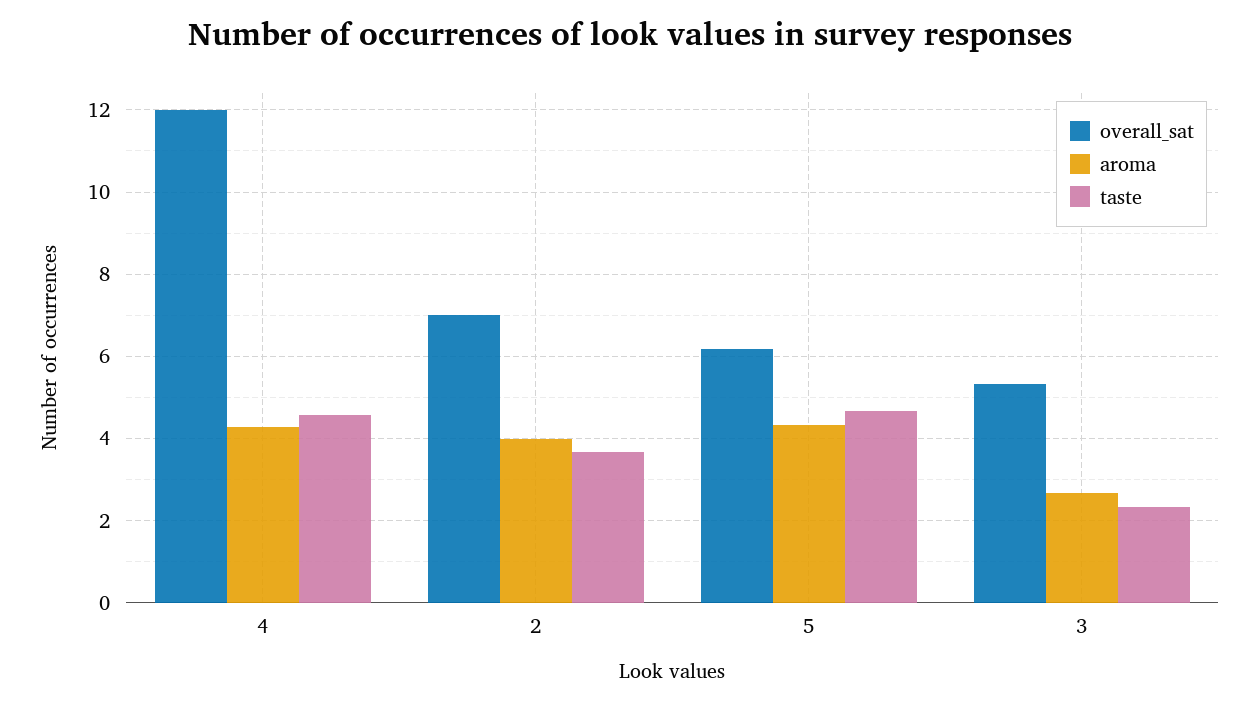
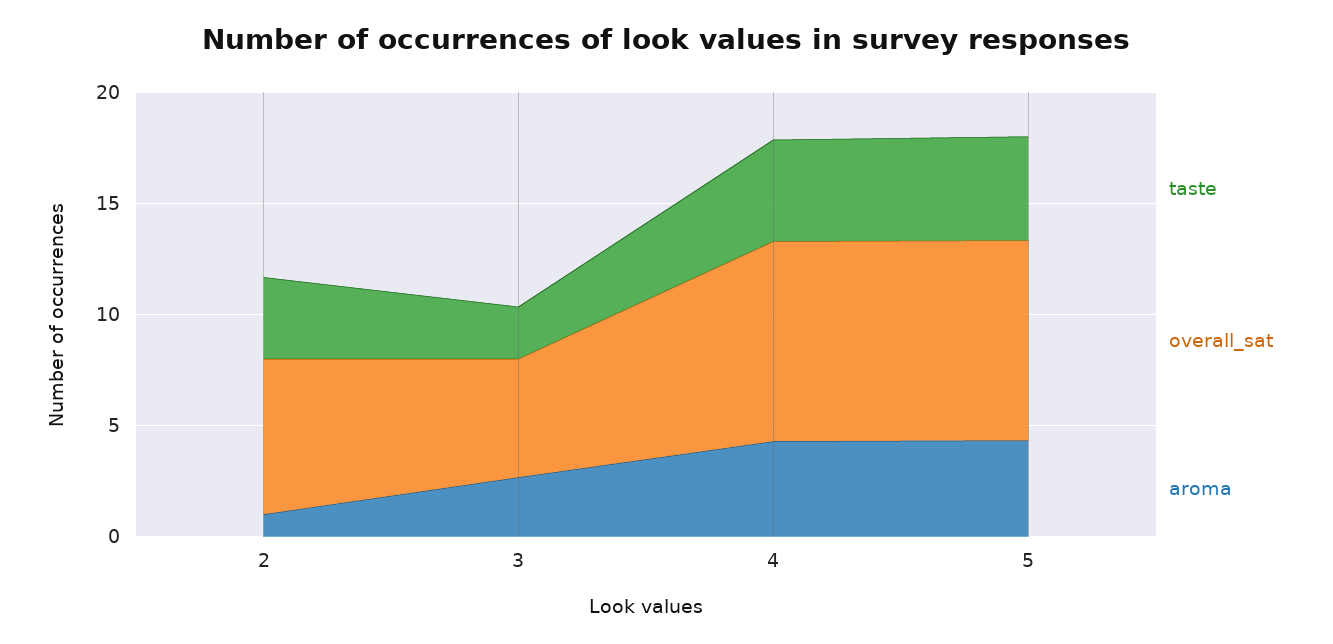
overall_sat, 4: 12 -> 9
aroma, 2: 4 -> 1
overall_sat, 5: 6.2 -> 9

